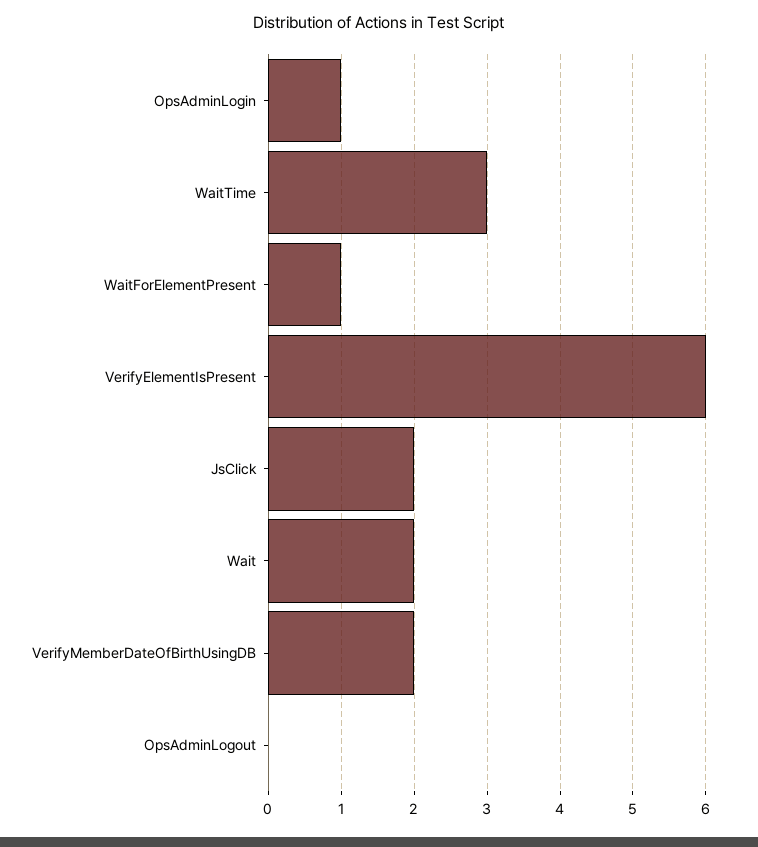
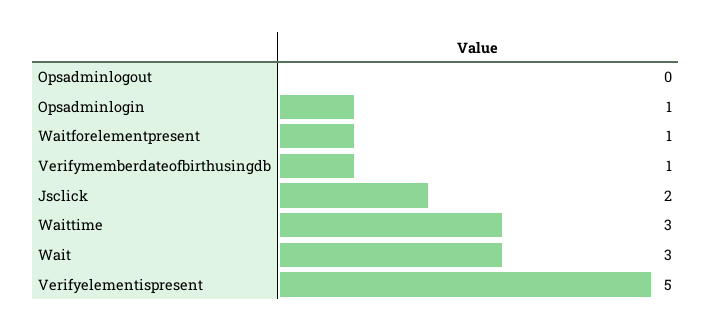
VerifyElementIsPresent: 6 -> 5
Wait: 2 -> 3
VerifyMemberDateOfBirthUsingDB: 2 -> 1

